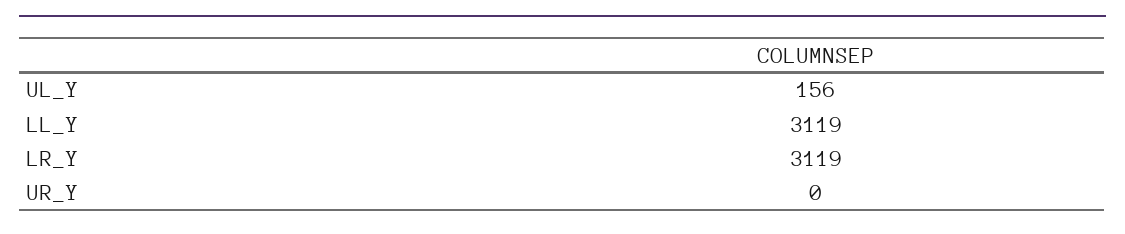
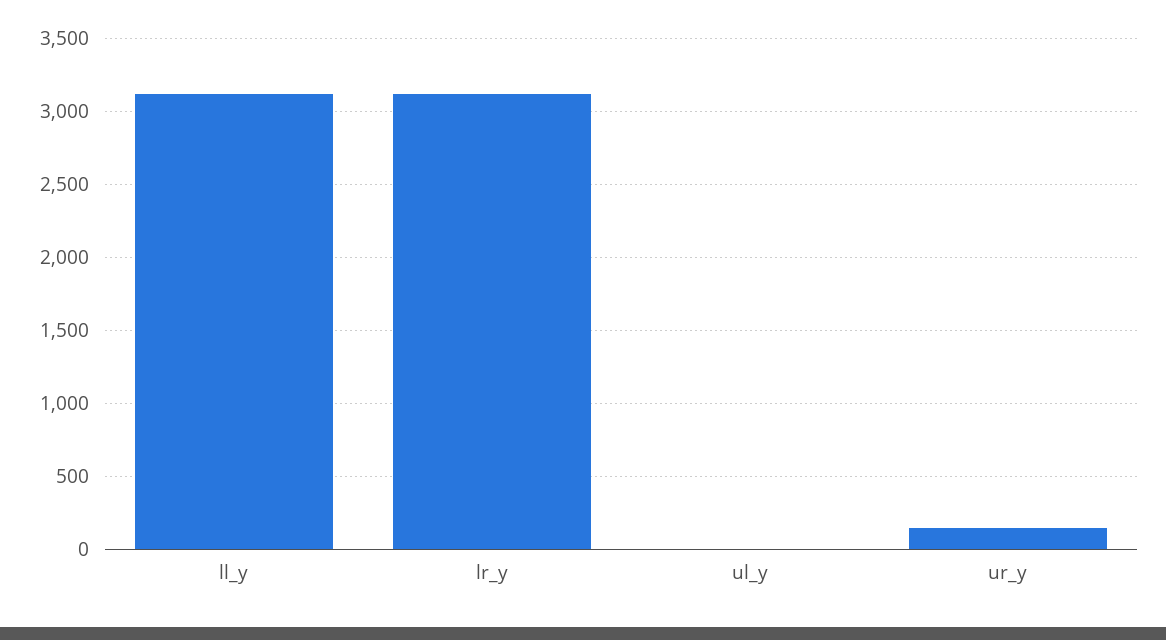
UL_Y: 156 -> 0
UR_Y: 0 -> 150

